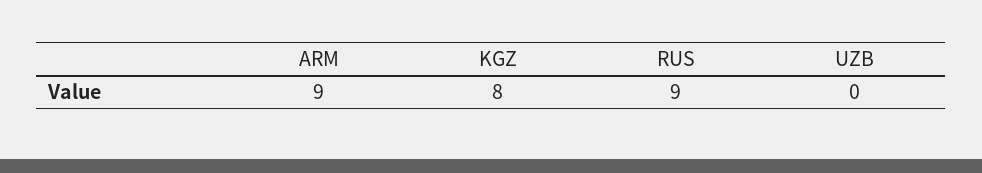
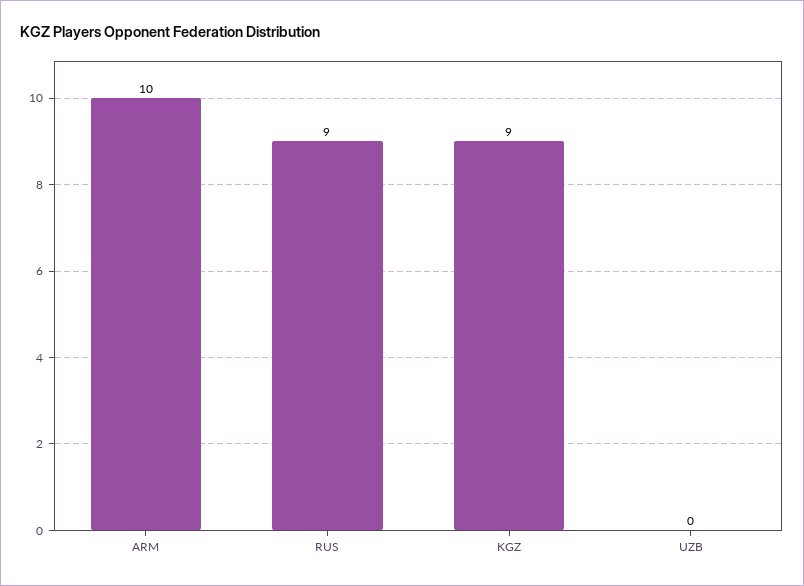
ARM: 9 -> 10
KGZ: 8 -> 9

